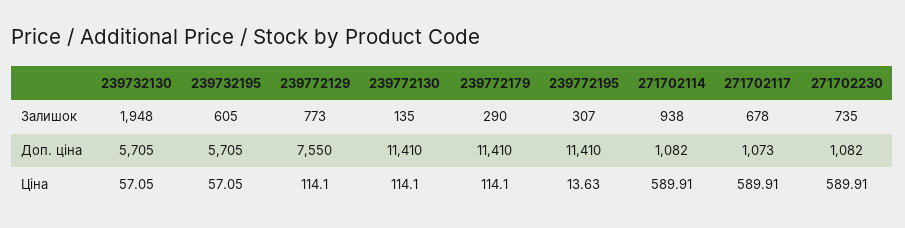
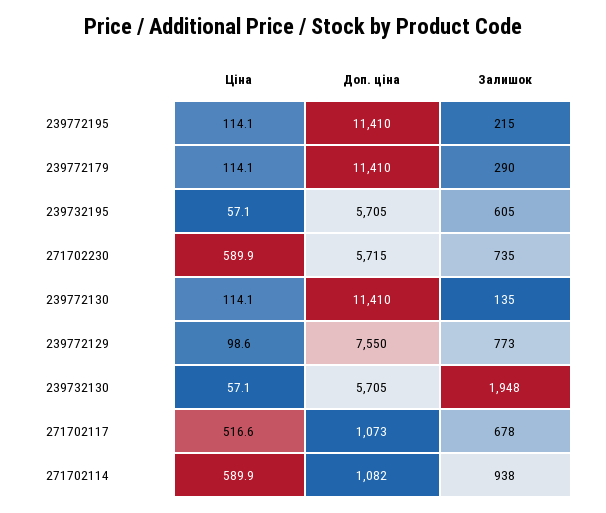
239772195, Залишок: 307 -> 215
271702230, Доп. ціна: 1082 -> 5715
239772129, Ціна: 114.1 -> 98.6
239772195, Ціна: 13.63 -> 114.1
271702117, Ціна: 589.91 -> 516.6

